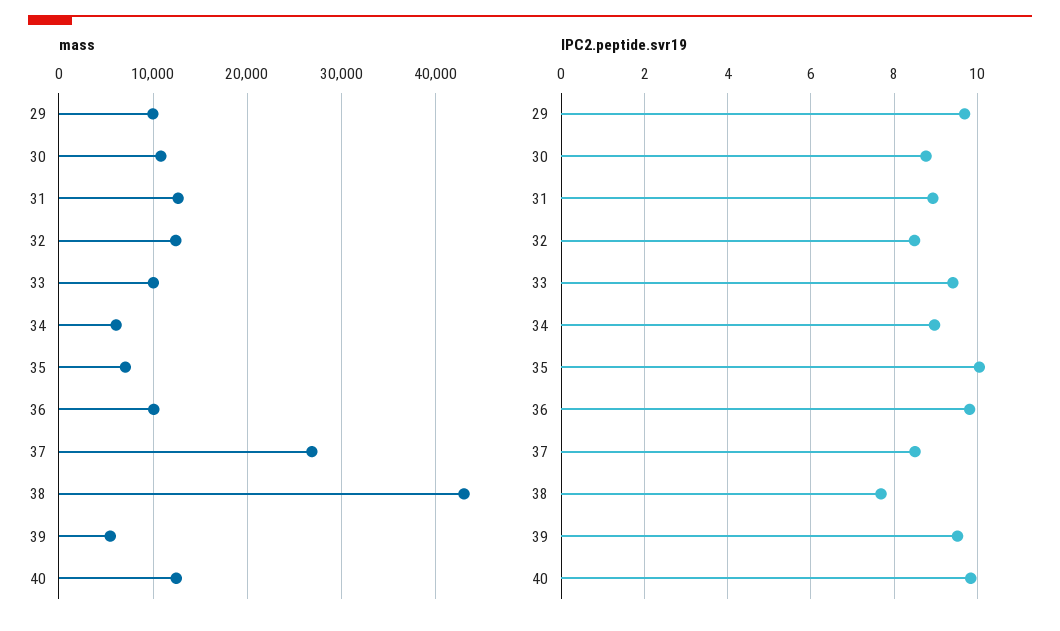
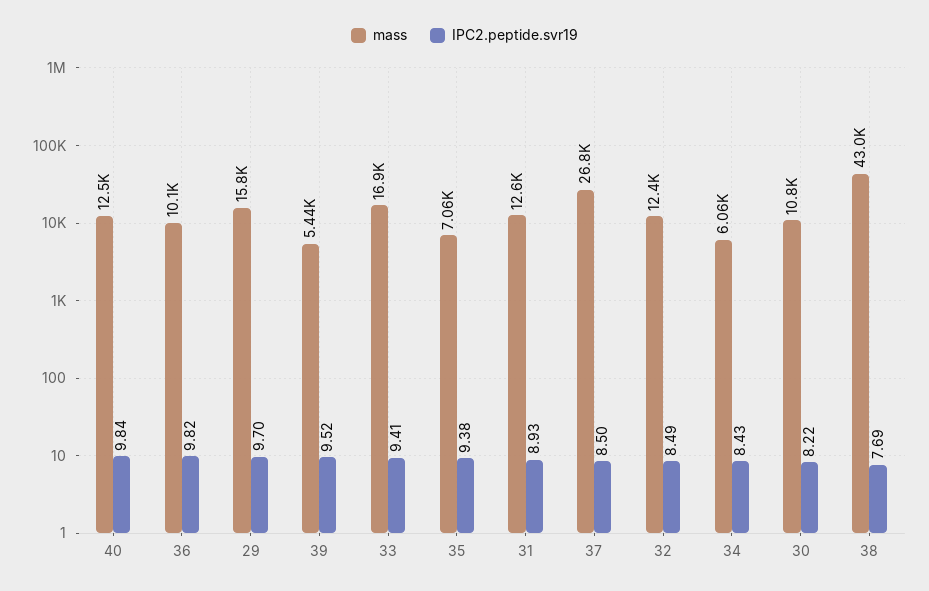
mass, 29: 10000 -> 15800
mass, 33: 10000 -> 16900
IPC2.peptide.svr19, 30: 8.8 -> 8.22
IPC2.peptide.svr19, 34: 9 -> 8.43
IPC2.peptide.svr19, 35: 10 -> 9.38

